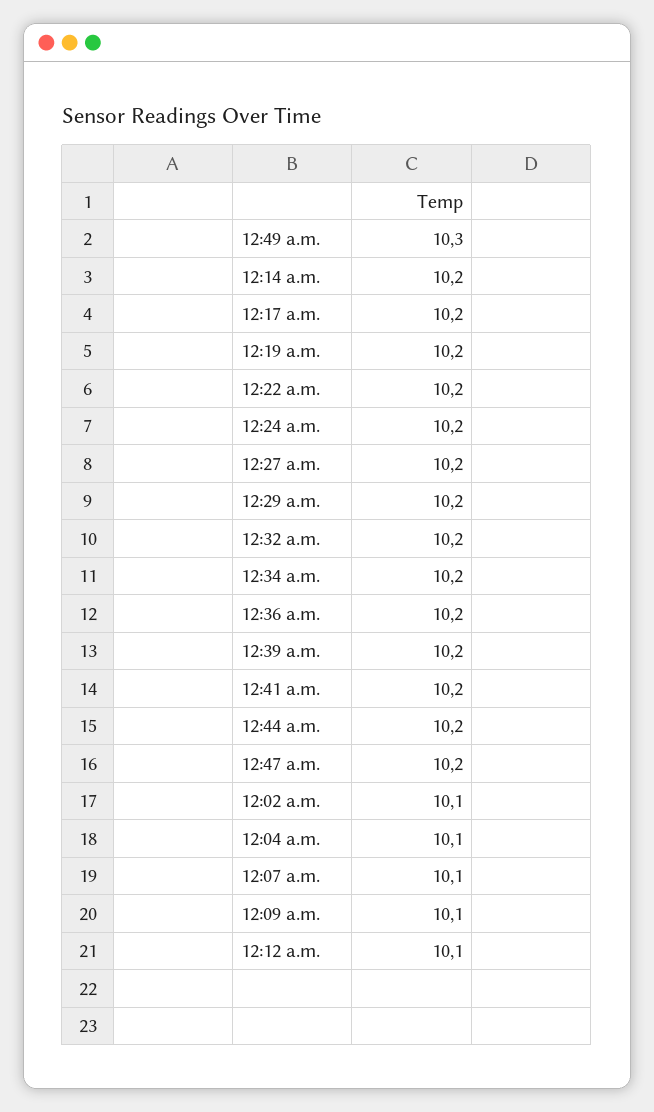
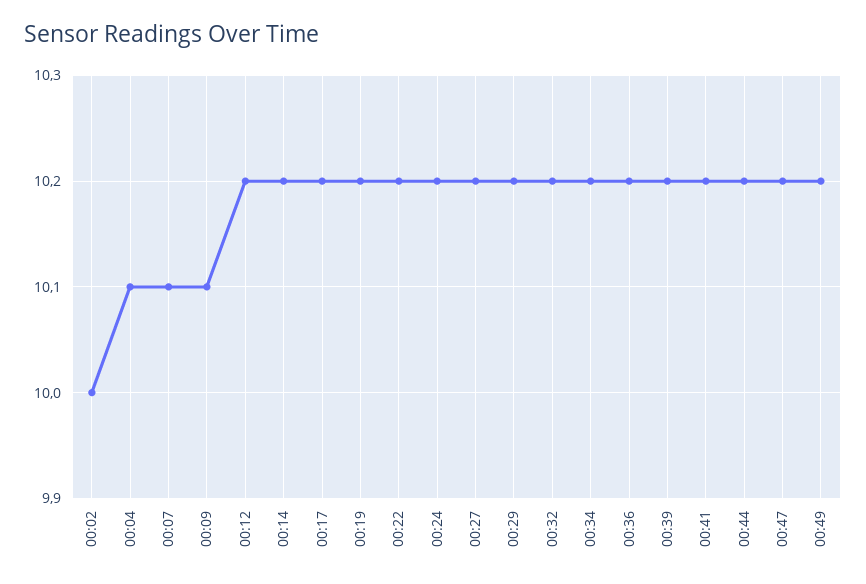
12:49 a.m.: 10.3 -> 10.2
12:02 a.m.: 10.1 -> 10
12:12 a.m.: 10.1 -> 10.2

